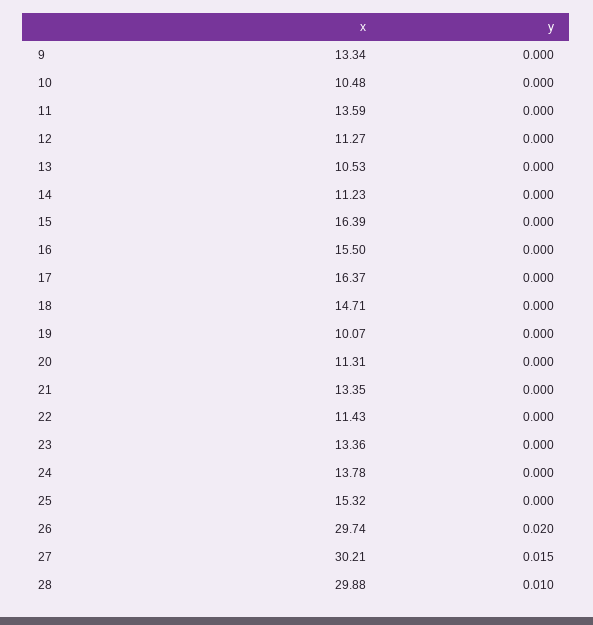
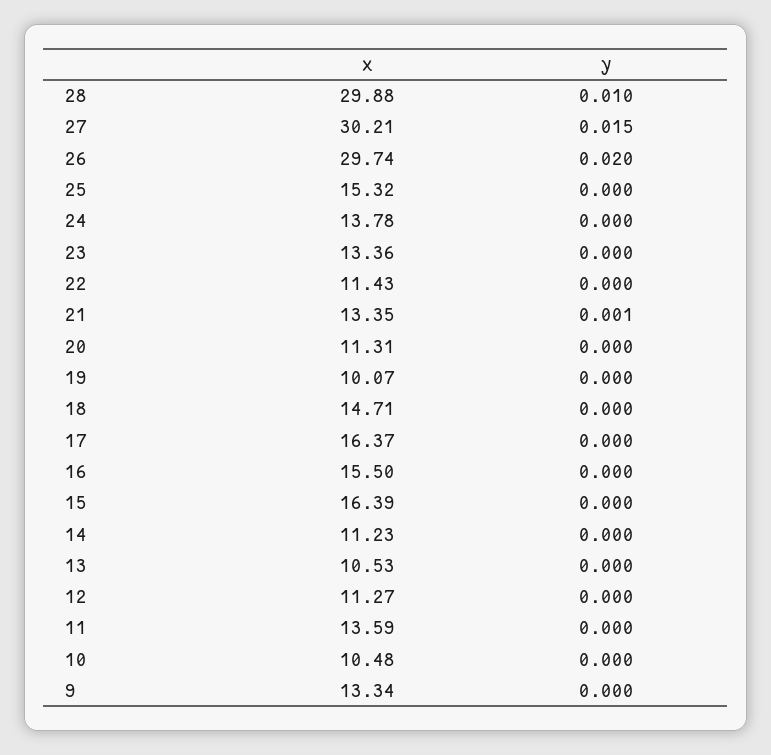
y, 21: 0 -> 0.001

